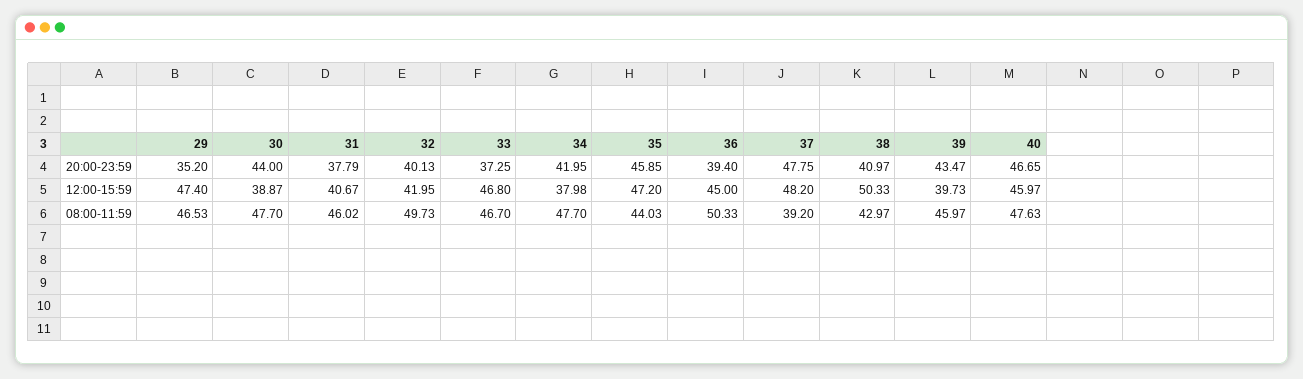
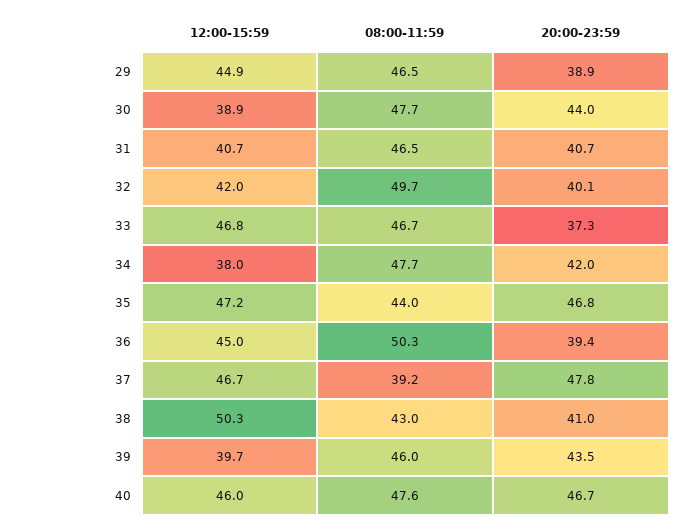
29, 20:00-23:59: 35.2 -> 38.9
31, 20:00-23:59: 37.79 -> 40.7
35, 20:00-23:59: 45.85 -> 46.8
29, 12:00-15:59: 47.4 -> 44.9
37, 12:00-15:59: 48.2 -> 46.7
31, 08:00-11:59: 46.02 -> 46.5

